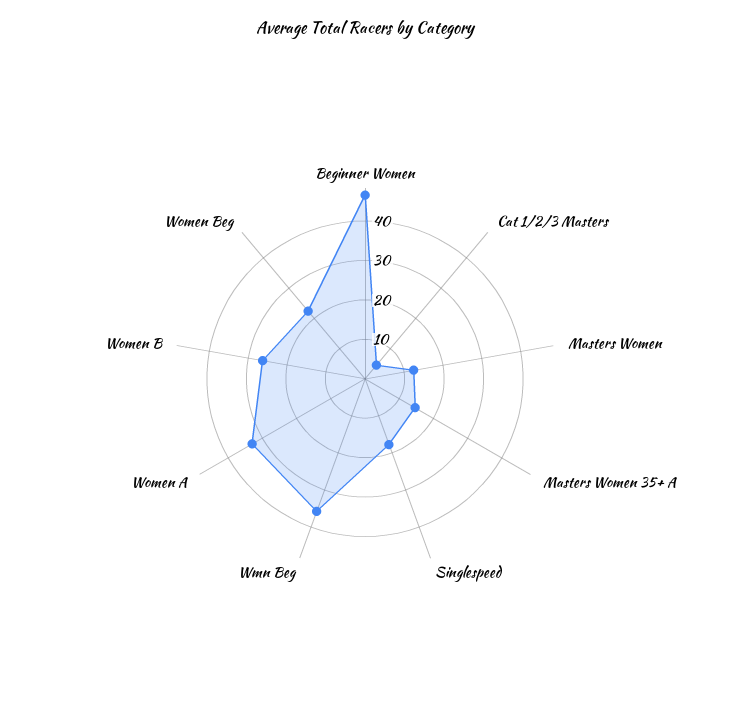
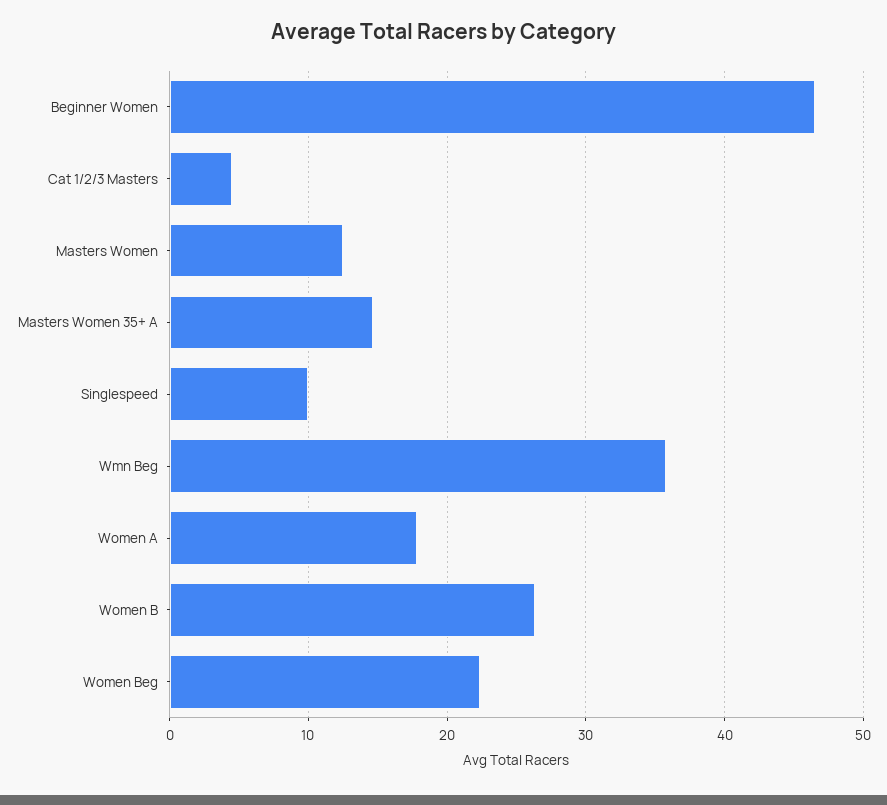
Singlespeed: 17.5 -> 10
Women A: 32.5 -> 18

